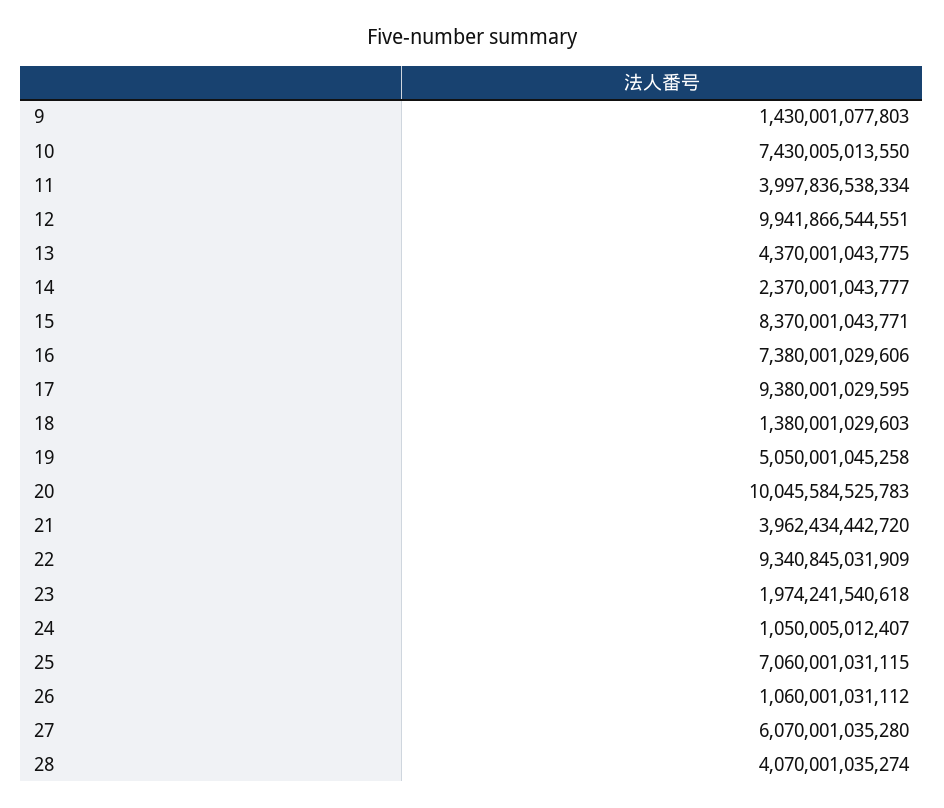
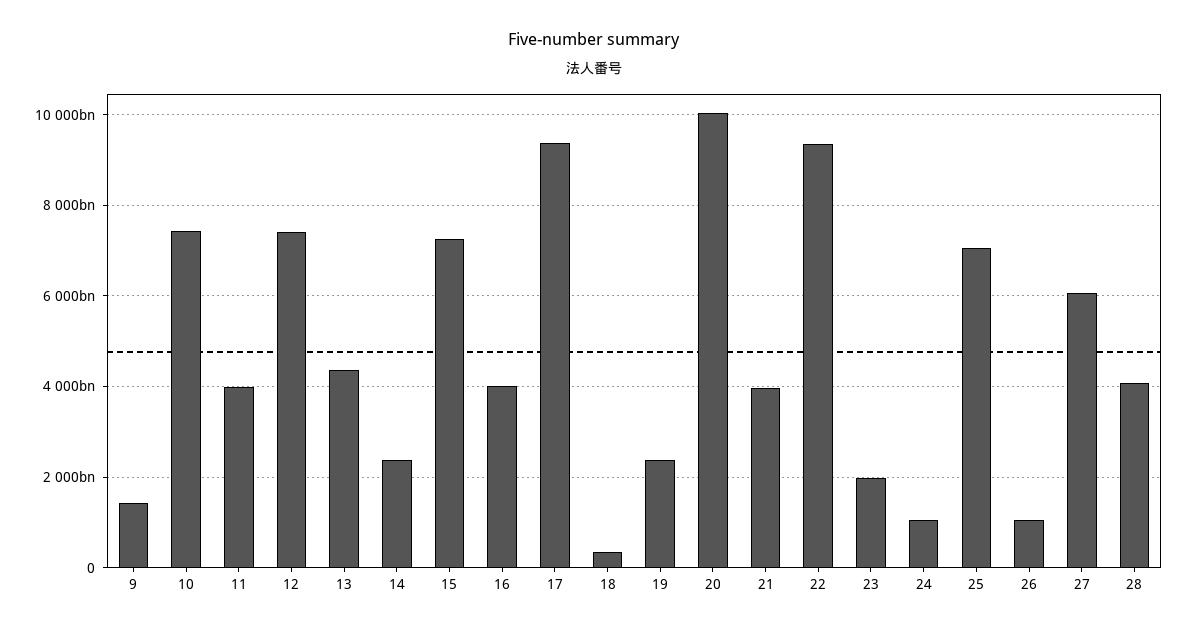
12: 9941866544551 -> 7400000000000
15: 8370001043771 -> 7200000000000
16: 7380001029606 -> 4000000000000
18: 1380001029603 -> 400000000000
19: 5050001045258 -> 2400000000000

